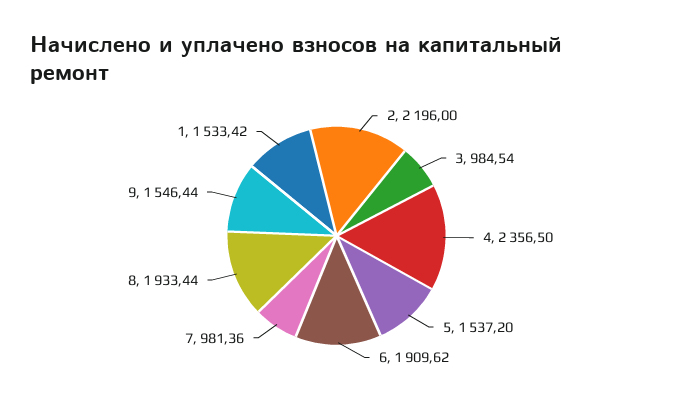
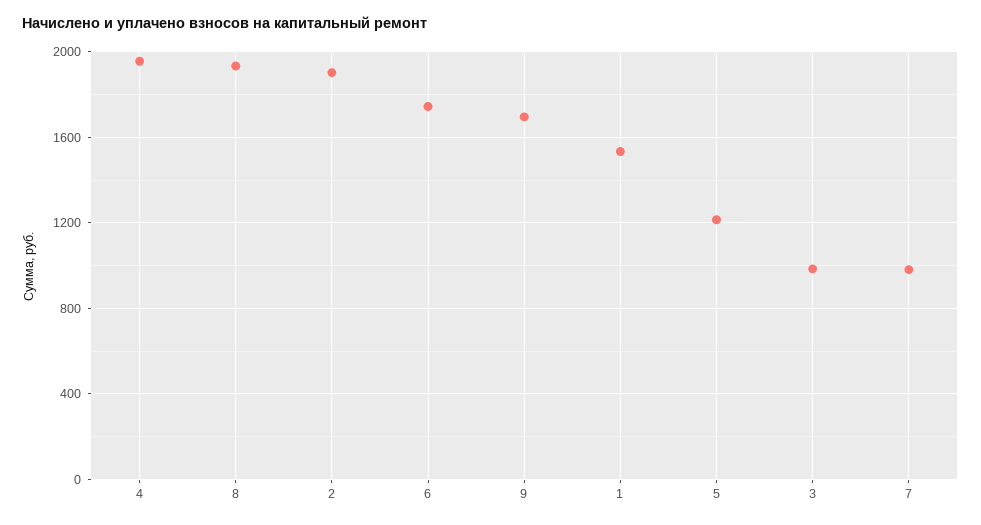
2: 2196 -> 1900
4: 2356.5 -> 1950
5: 1537.2 -> 1200
6: 1909.62 -> 1750
9: 1546.44 -> 1700

